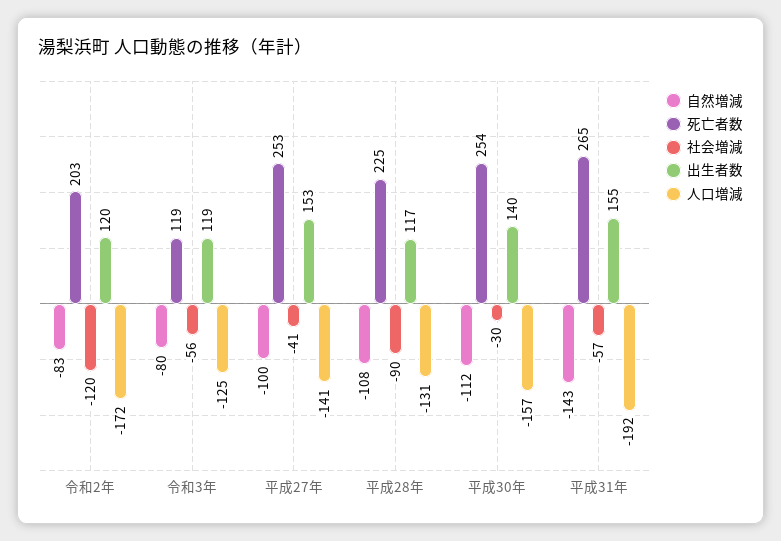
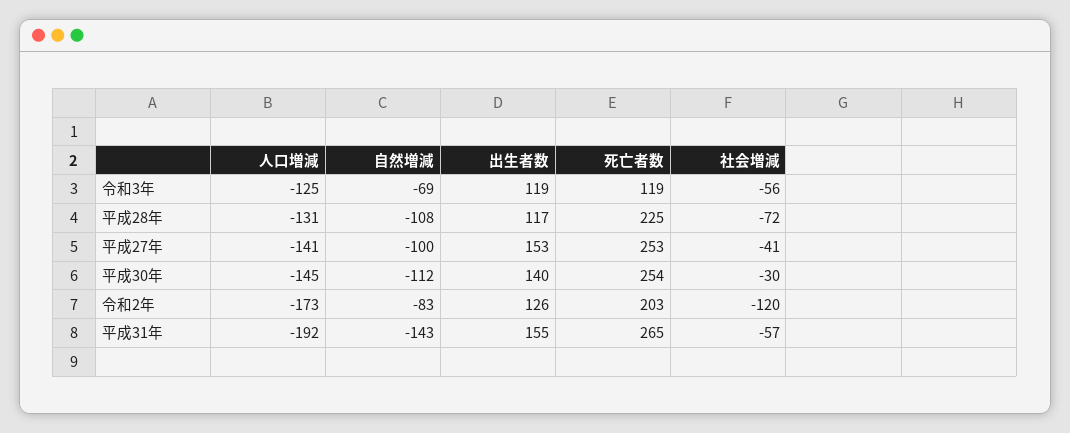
出生者数, 令和2年: 120 -> 126
人口増減, 令和2年: -172 -> -173
自然増減, 令和3年: -80 -> -69
社会増減, 平成28年: -90 -> -72
人口増減, 平成30年: -157 -> -145

